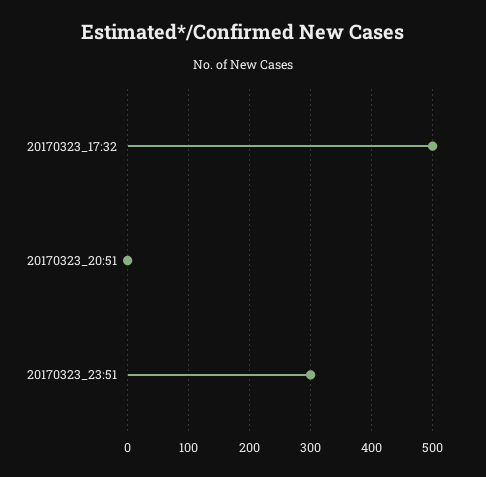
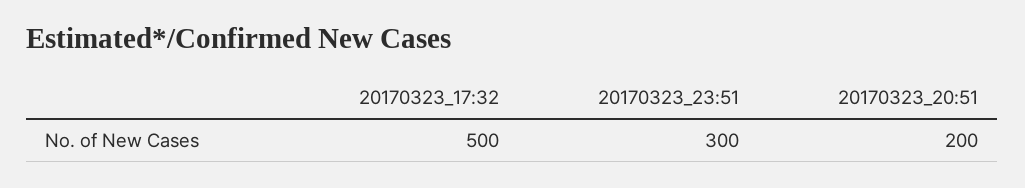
20170323_20:51: 0 -> 200

